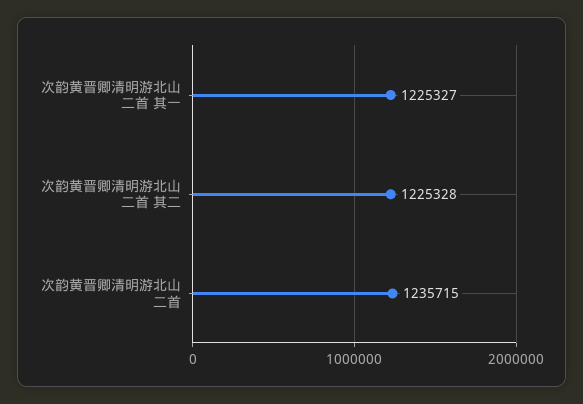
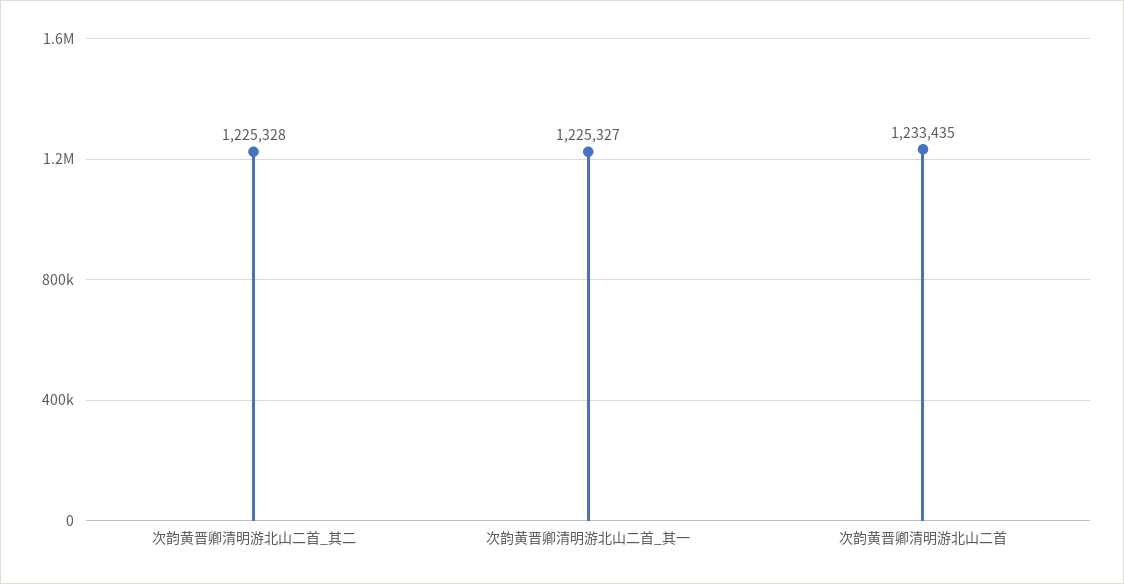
次韵黄晋卿清明游北山二首: 1235715 -> 1233435

